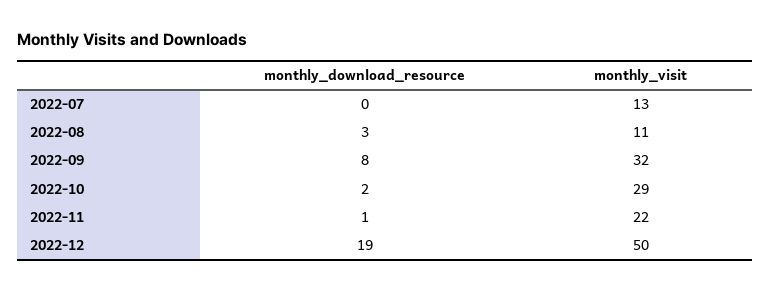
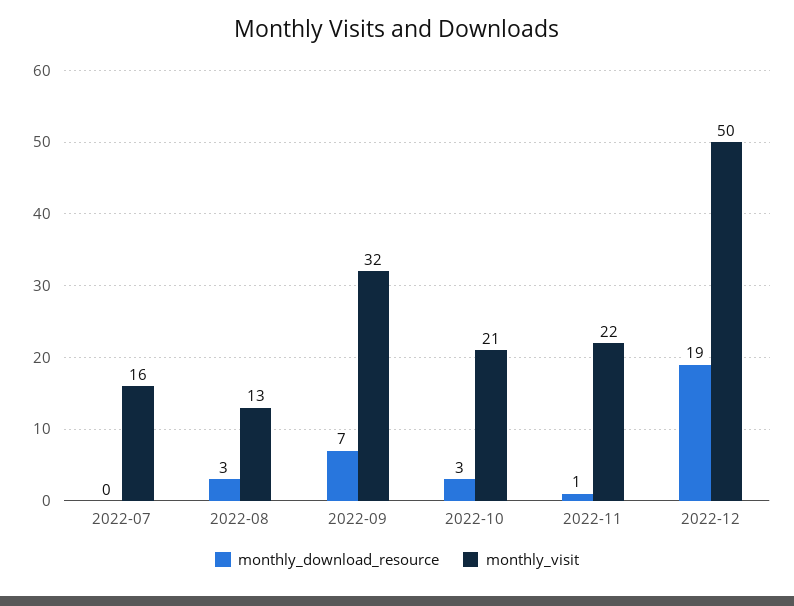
monthly_visit, 2022-07: 13 -> 16
monthly_visit, 2022-08: 11 -> 13
monthly_download_resource, 2022-09: 8 -> 7
monthly_download_resource, 2022-10: 2 -> 3
monthly_visit, 2022-10: 29 -> 21

